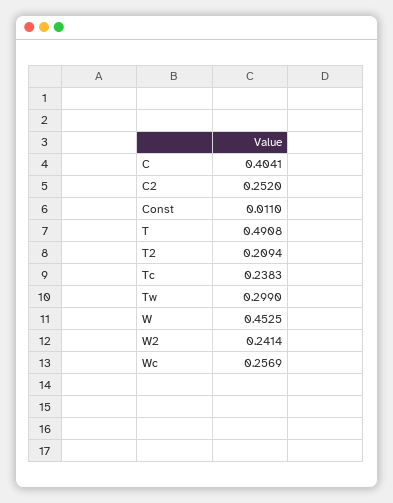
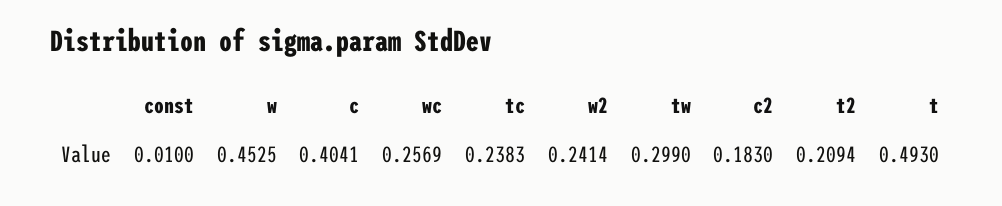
C2: 0.252 -> 0.183
Const: 0.011 -> 0.01
T: 0.4908 -> 0.493

